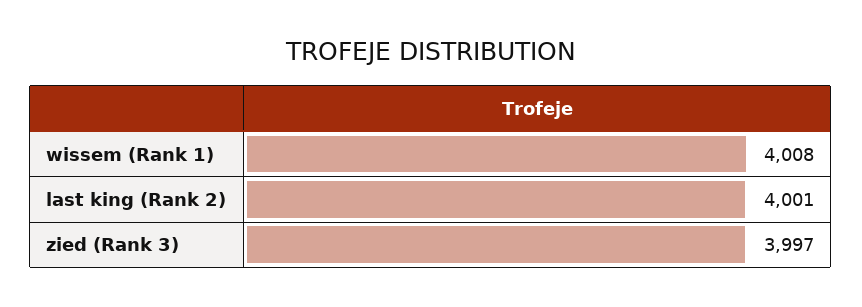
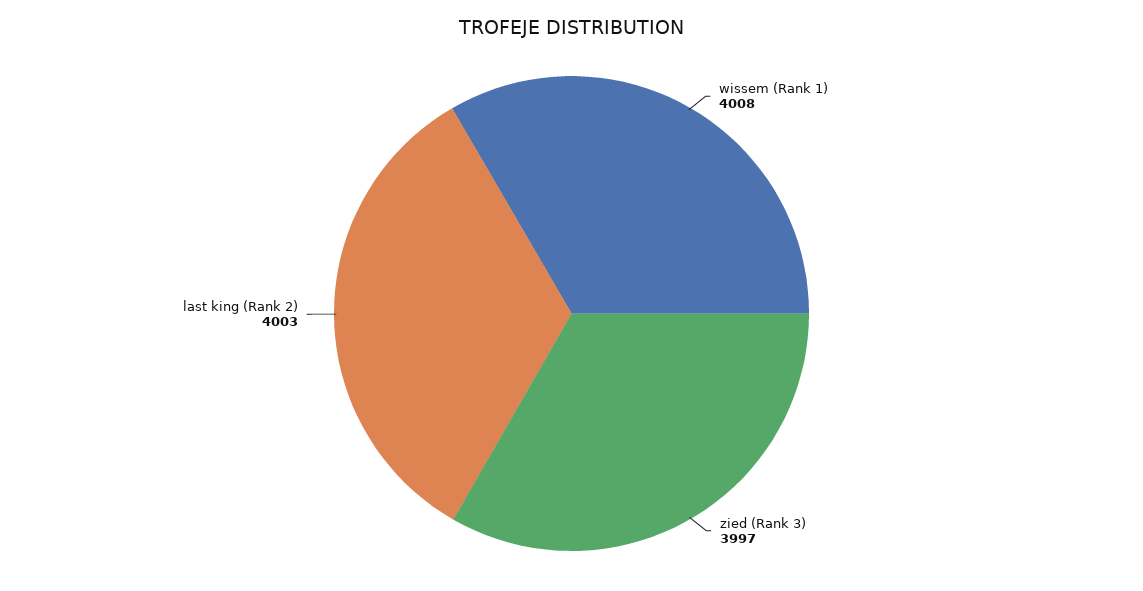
last king (Rank 2): 4001 -> 4003

